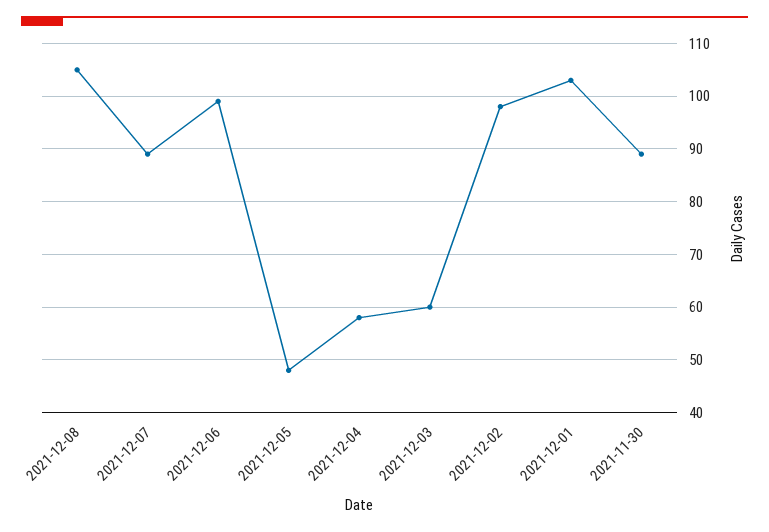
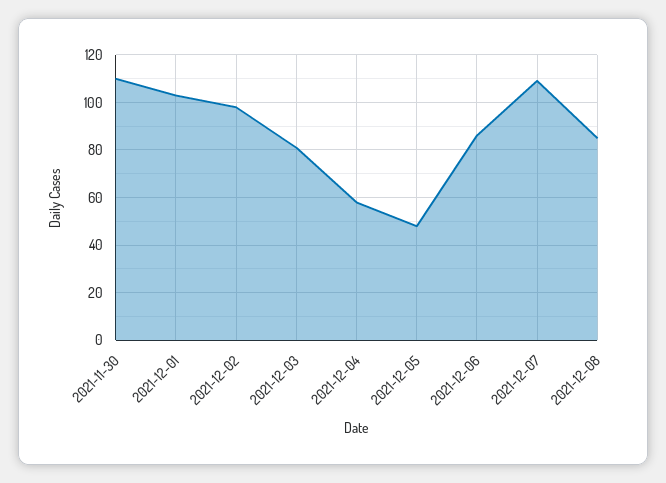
2021-12-08: 105 -> 85
2021-12-07: 90 -> 110
2021-12-06: 100 -> 85
2021-12-03: 60 -> 80
2021-11-30: 90 -> 110

